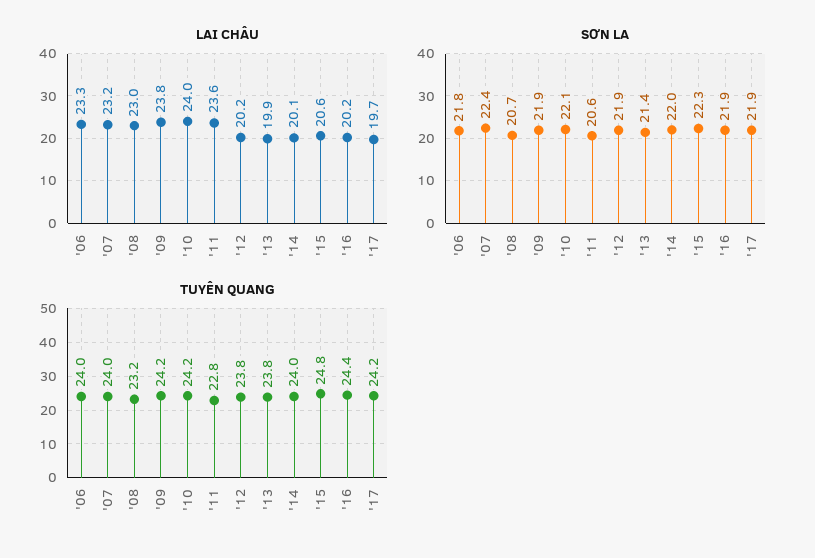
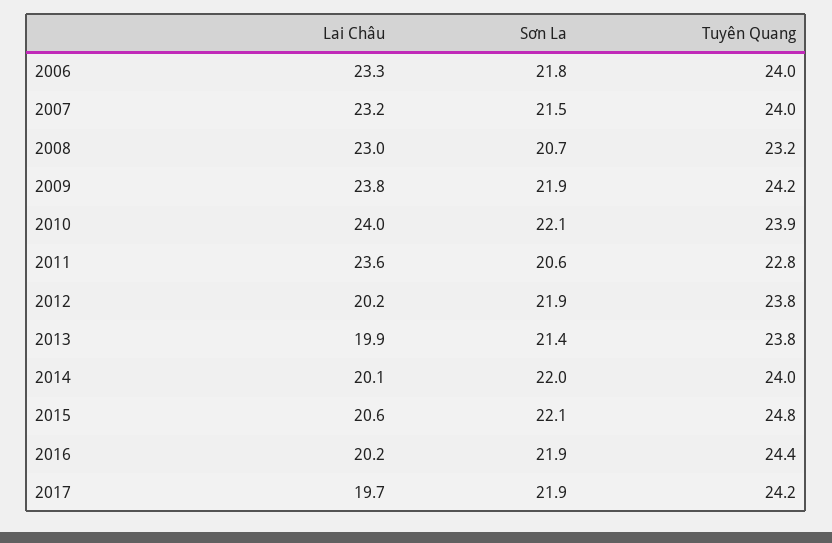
SƠN LA, '07: 22.4 -> 21.5
SƠN LA, '15: 22.3 -> 22.1
TUYÊN QUANG, '10: 24.2 -> 23.9

